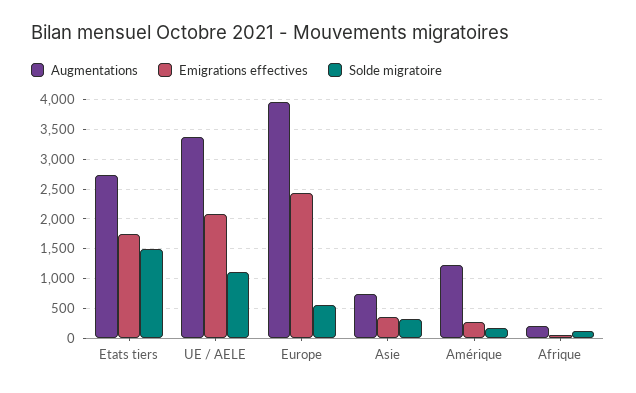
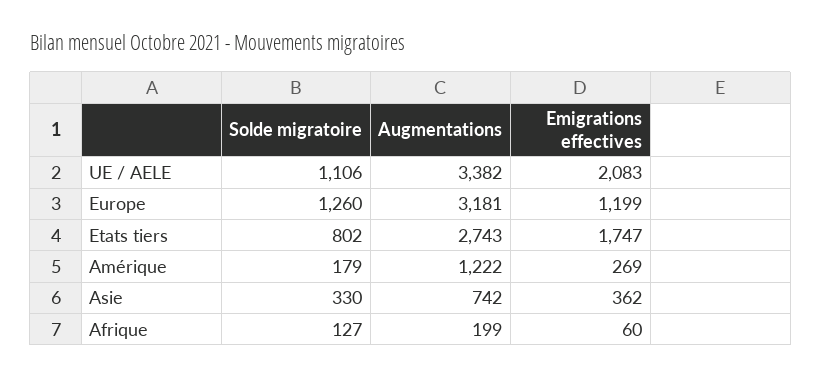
Solde migratoire, Etats tiers: 1500 -> 802
Augmentations, Europe: 4000 -> 3181
Emigrations effectives, Europe: 2500 -> 1199
Solde migratoire, Europe: 500 -> 1260

